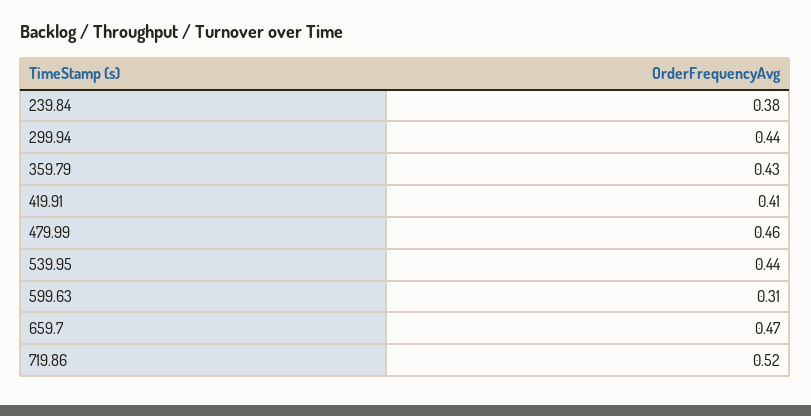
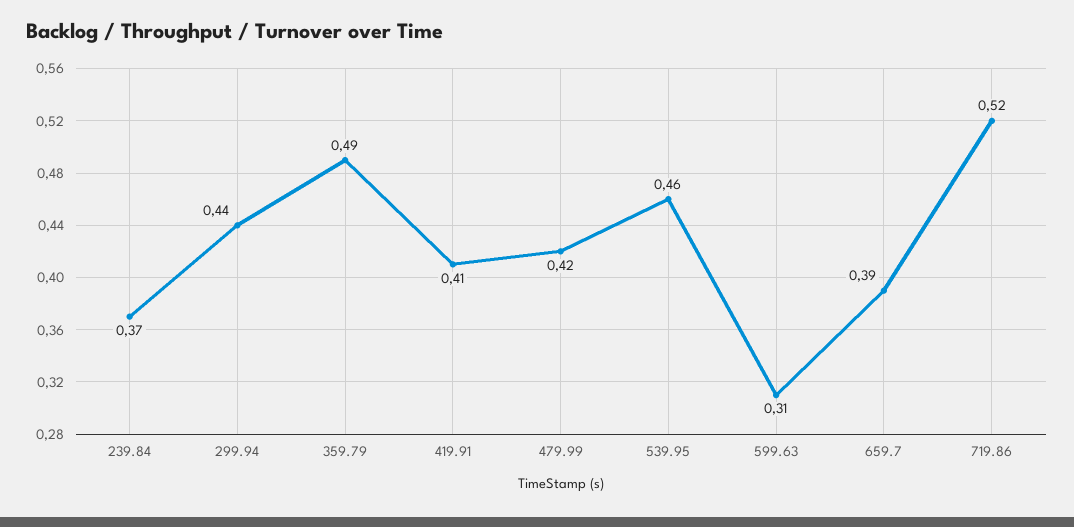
239.84: 0.38 -> 0.37
359.79: 0.43 -> 0.49
479.99: 0.46 -> 0.42
539.95: 0.44 -> 0.46
659.7: 0.47 -> 0.39

